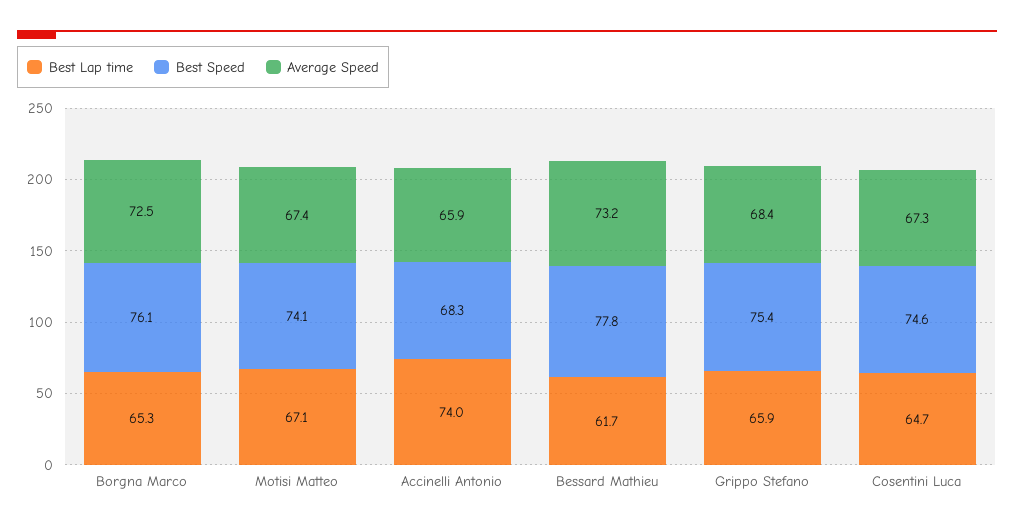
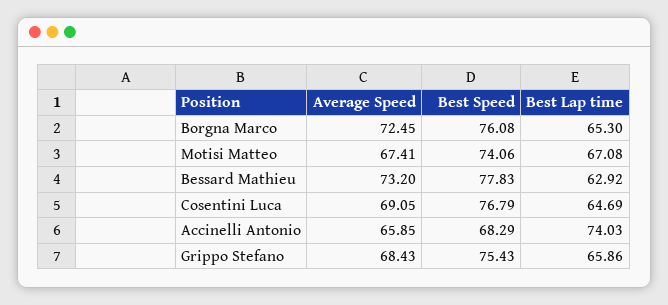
Best Lap time, Bessard Mathieu: 61.7 -> 62.92
Best Speed, Cosentini Luca: 74.6 -> 76.79
Average Speed, Cosentini Luca: 67.3 -> 69.05

